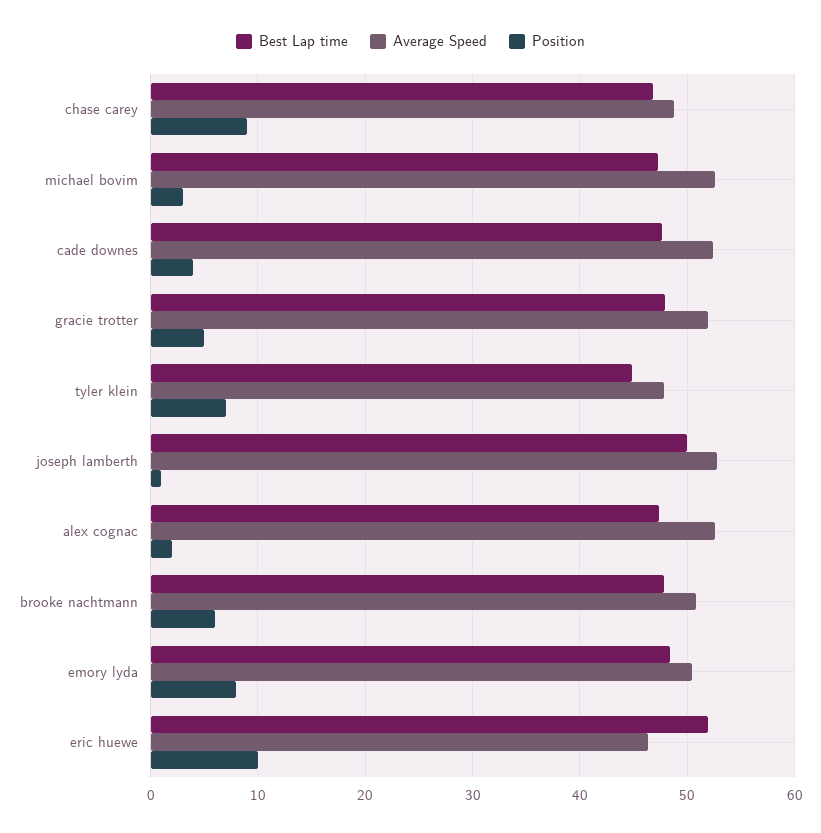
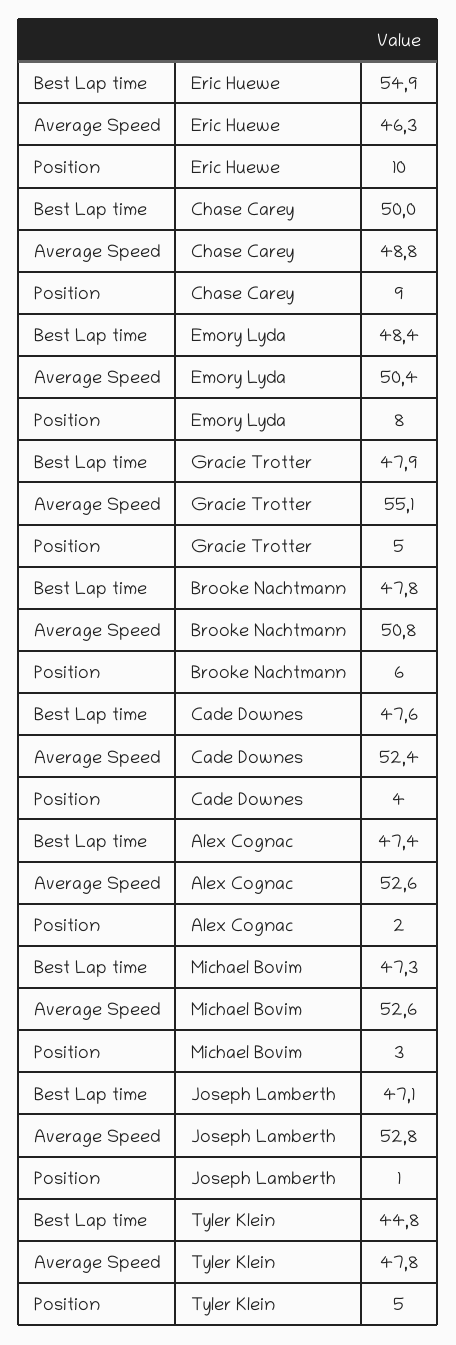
Best Lap time, chase carey: 47 -> 50
Average Speed, gracie trotter: 52 -> 55.1
Position, tyler klein: 7 -> 5
Best Lap time, joseph lamberth: 50 -> 47.1
Best Lap time, eric huewe: 52 -> 54.9

